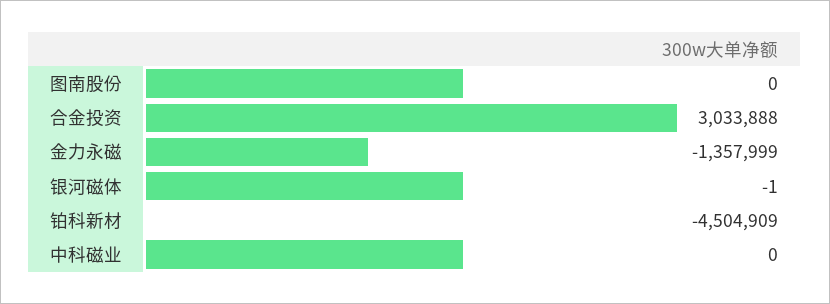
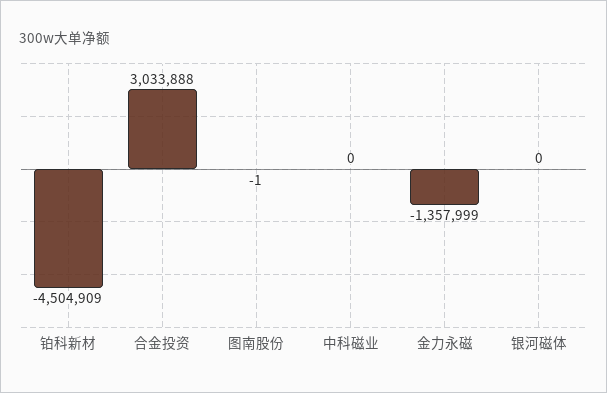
图南股份: 0 -> -1
银河磁体: -1 -> 0

